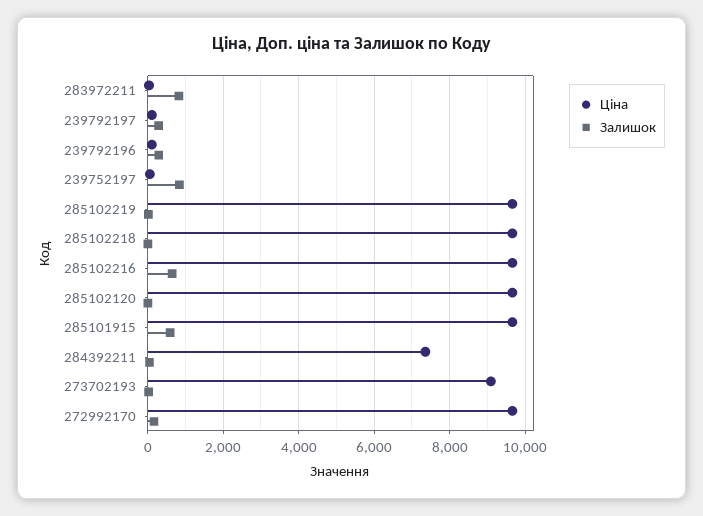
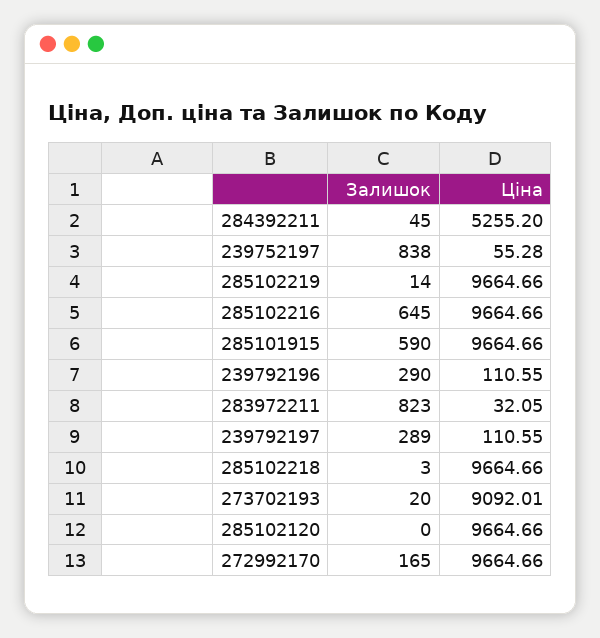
Ціна, 284392211: 7400 -> 5255.2

